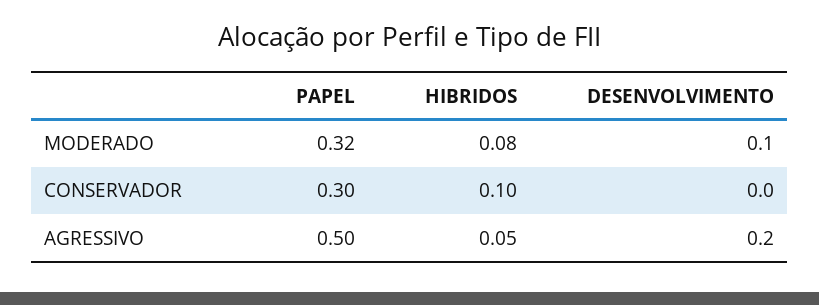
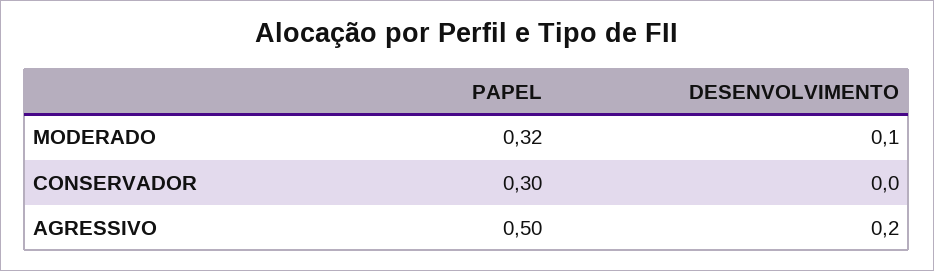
HIBRIDOS, MODERADO: 0.08 -> none
HIBRIDOS, CONSERVADOR: 0.1 -> none
HIBRIDOS, AGRESSIVO: 0.05 -> none

